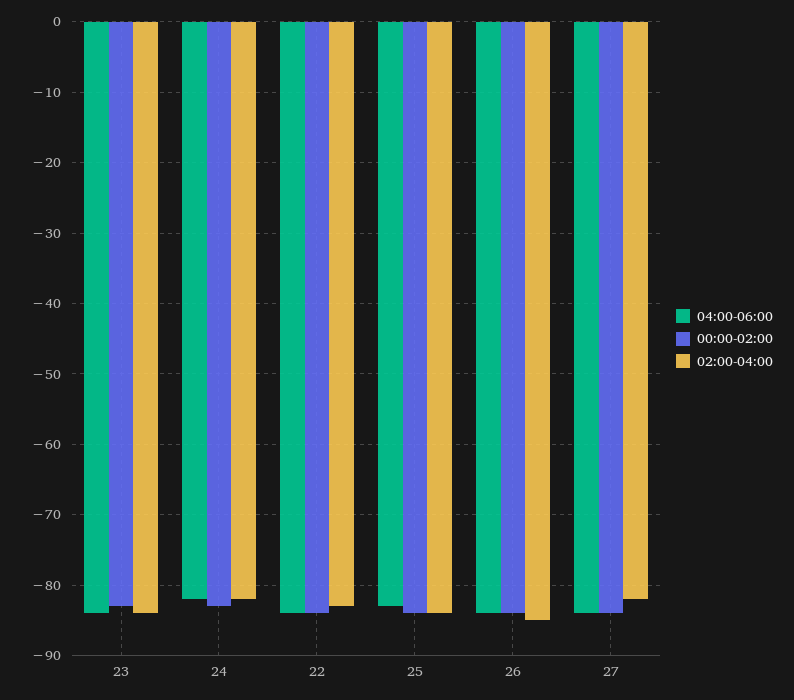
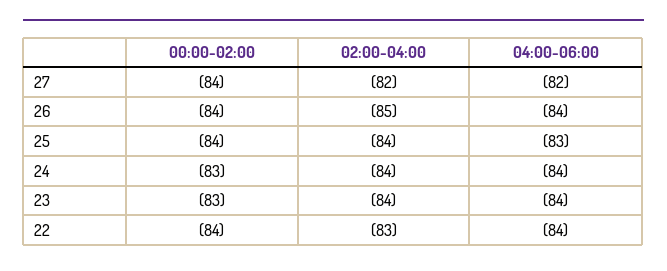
04:00-06:00, 24: -82 -> -84
02:00-04:00, 24: -82 -> -84
04:00-06:00, 27: -84 -> -82

